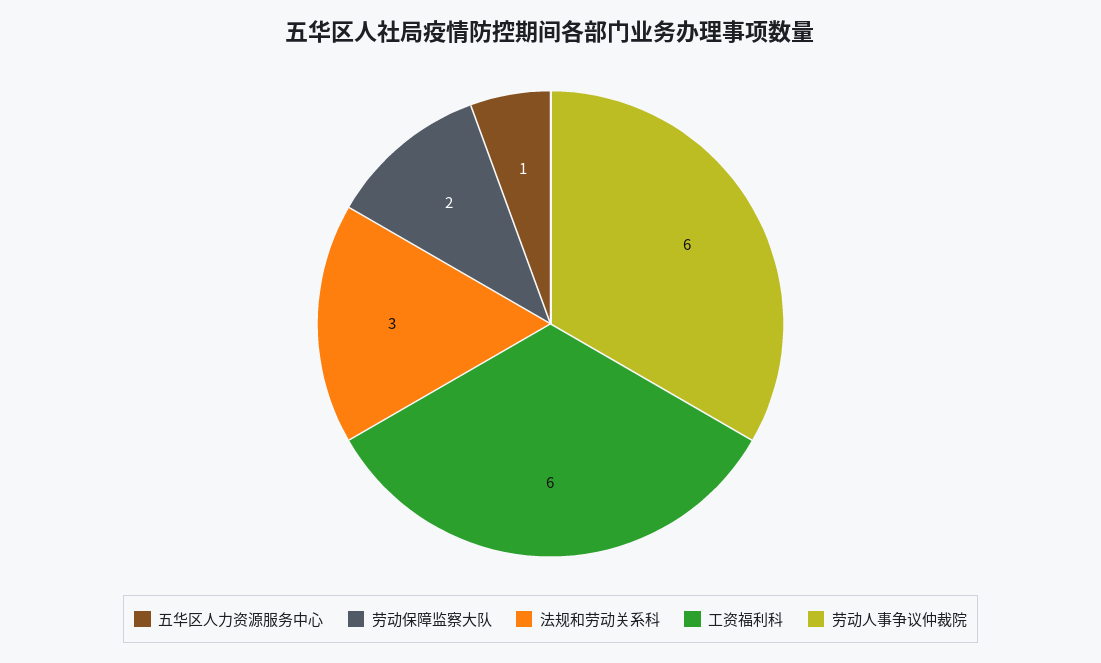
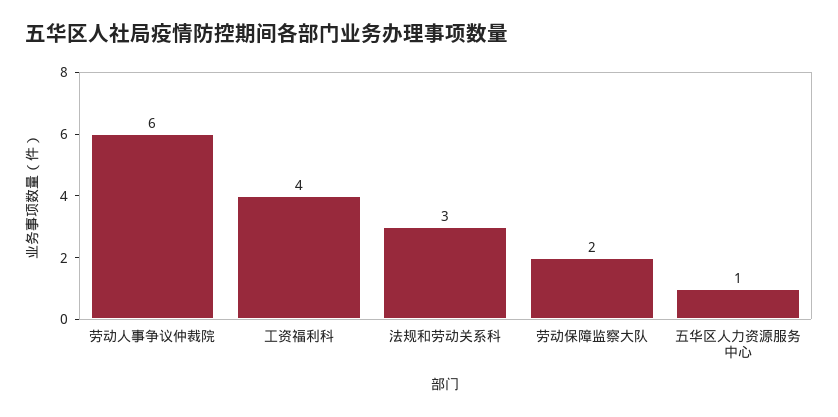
工资福利科: 6 -> 4

